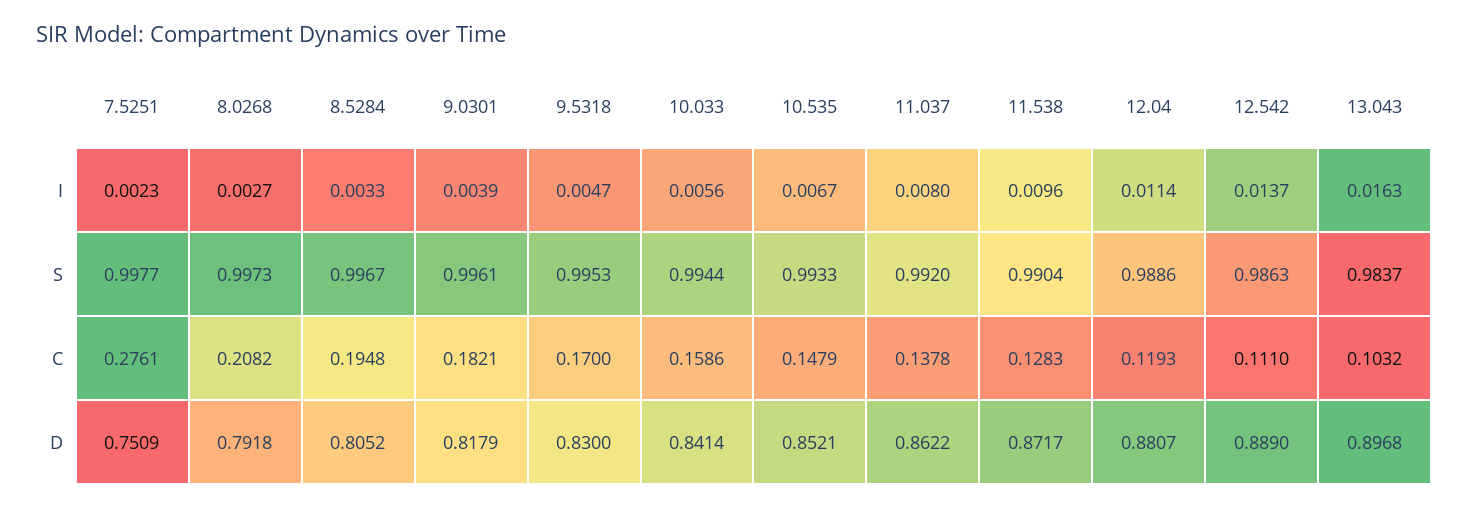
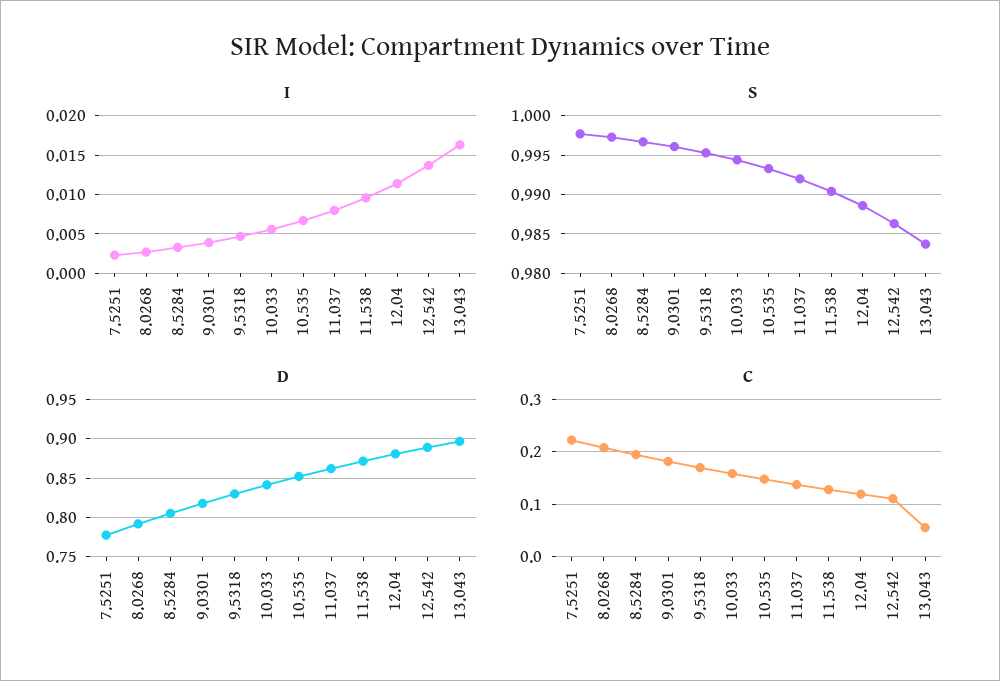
C, 7.5251: 0.2761 -> 0.22
C, 13.043: 0.1032 -> 0.06
D, 7.5251: 0.7509 -> 0.78

